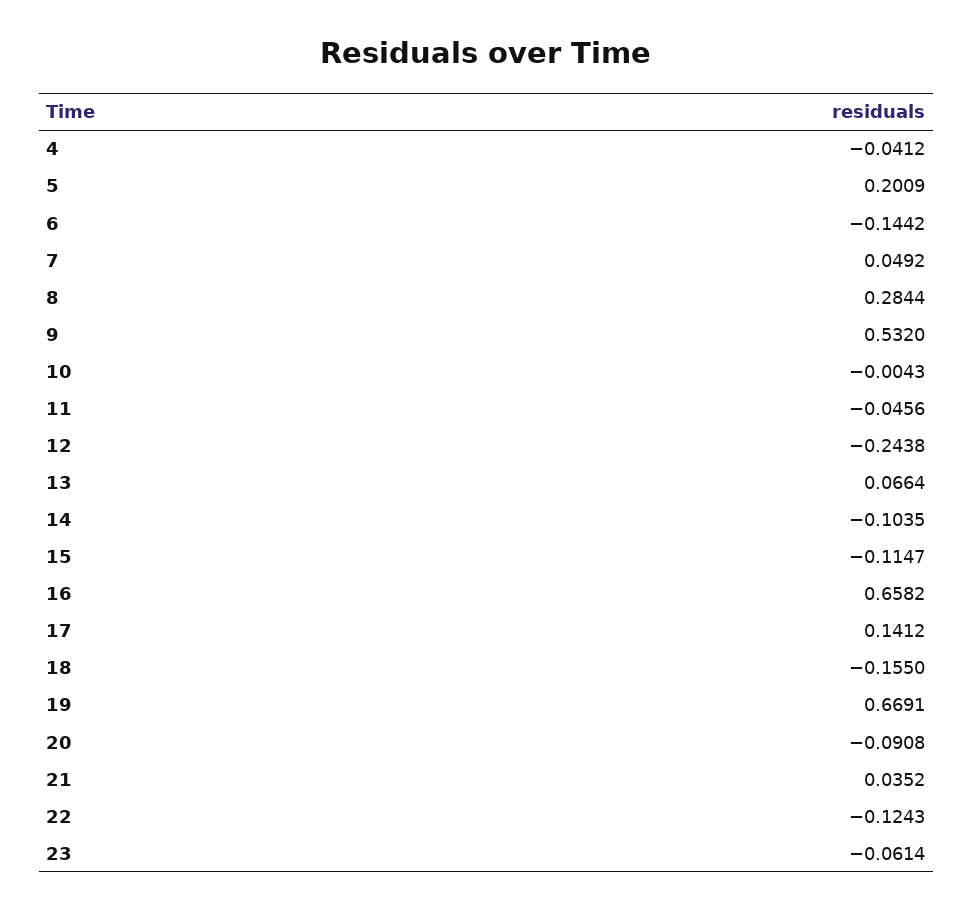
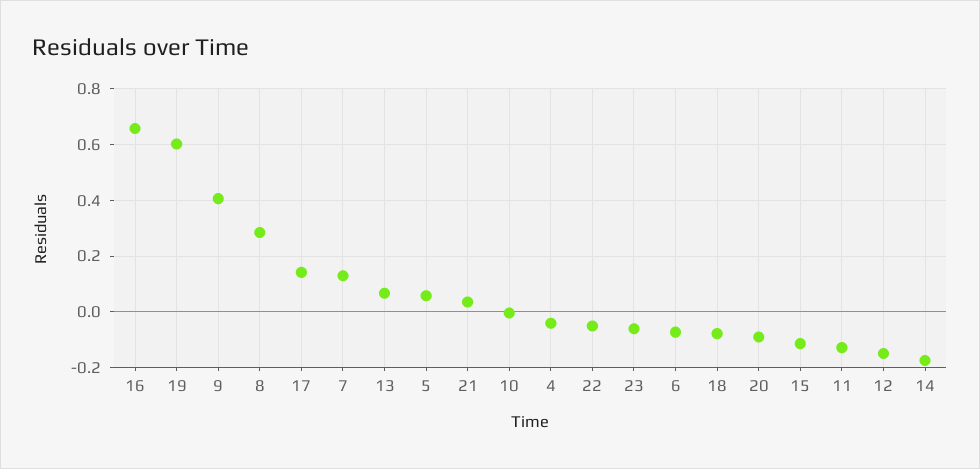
5: 0.2009 -> 0.05
6: -0.1442 -> -0.075
7: 0.0492 -> 0.125
9: 0.532 -> 0.4
11: -0.0456 -> -0.125
12: -0.2438 -> -0.15
14: -0.1035 -> -0.175
18: -0.155 -> -0.075
19: 0.6691 -> 0.6
22: -0.1243 -> -0.05

